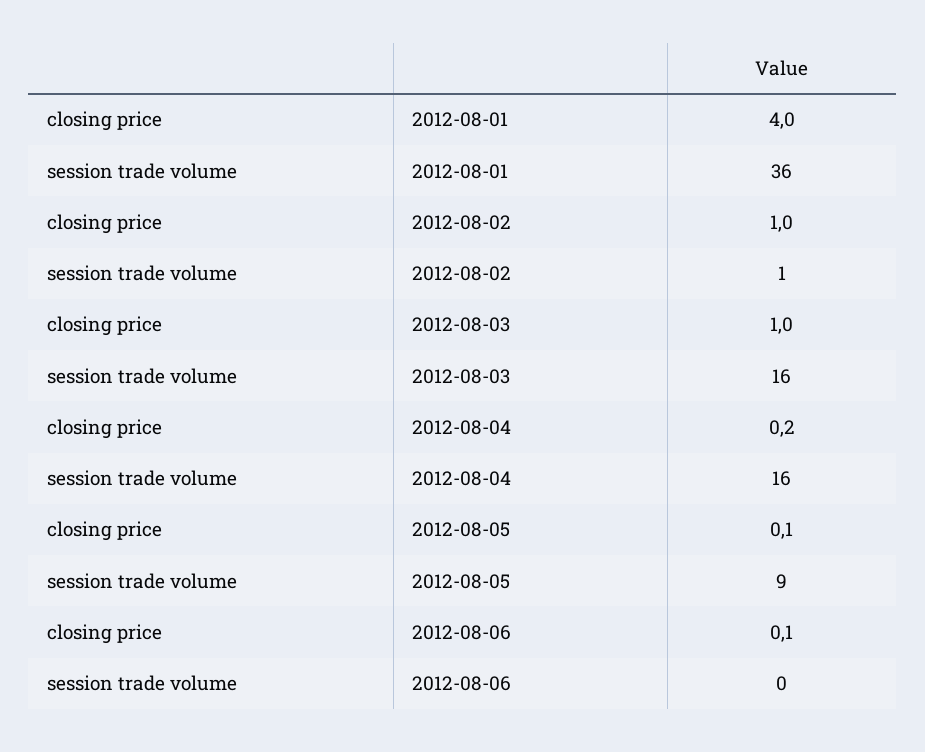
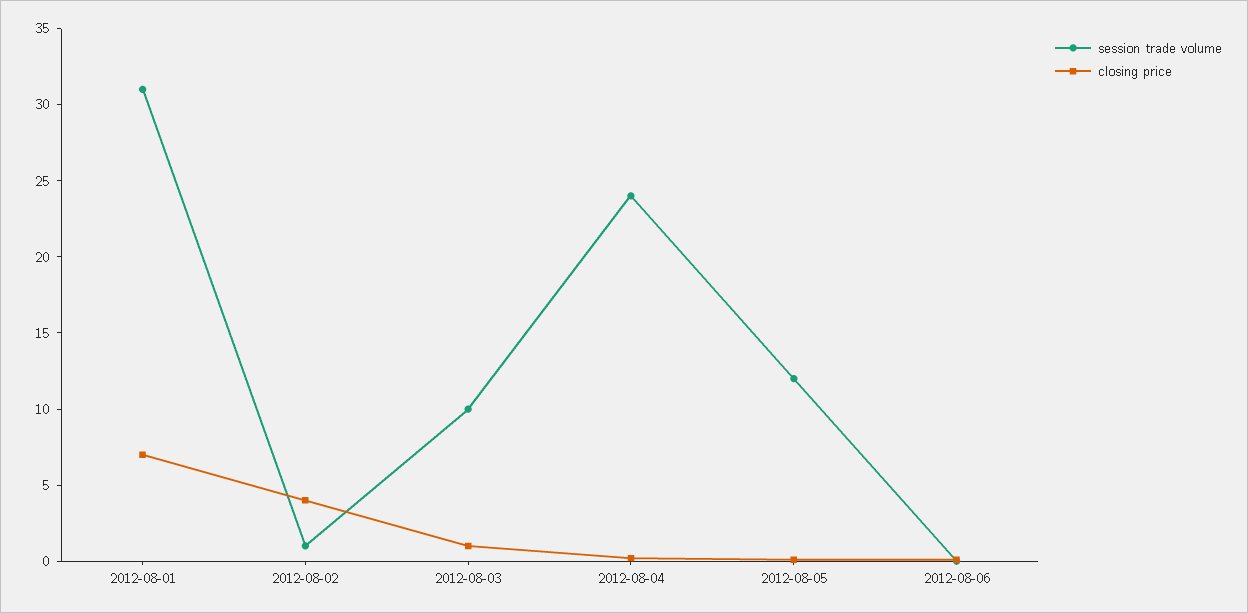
closing price, 2012-08-01: 4 -> 7
session trade volume, 2012-08-01: 36 -> 31
closing price, 2012-08-02: 1 -> 4
session trade volume, 2012-08-03: 16 -> 10
session trade volume, 2012-08-04: 16 -> 24
session trade volume, 2012-08-05: 9 -> 12

